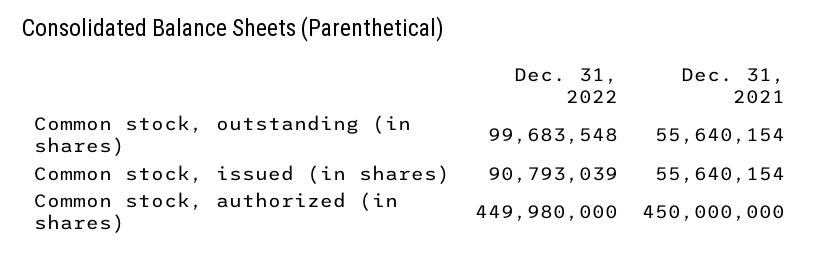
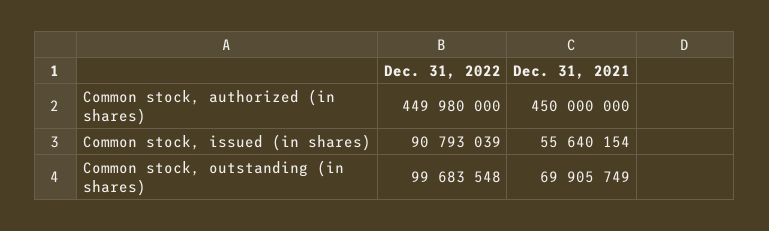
Dec. 31, 2021, Common stock, outstanding (in shares): 55640154 -> 69905749

